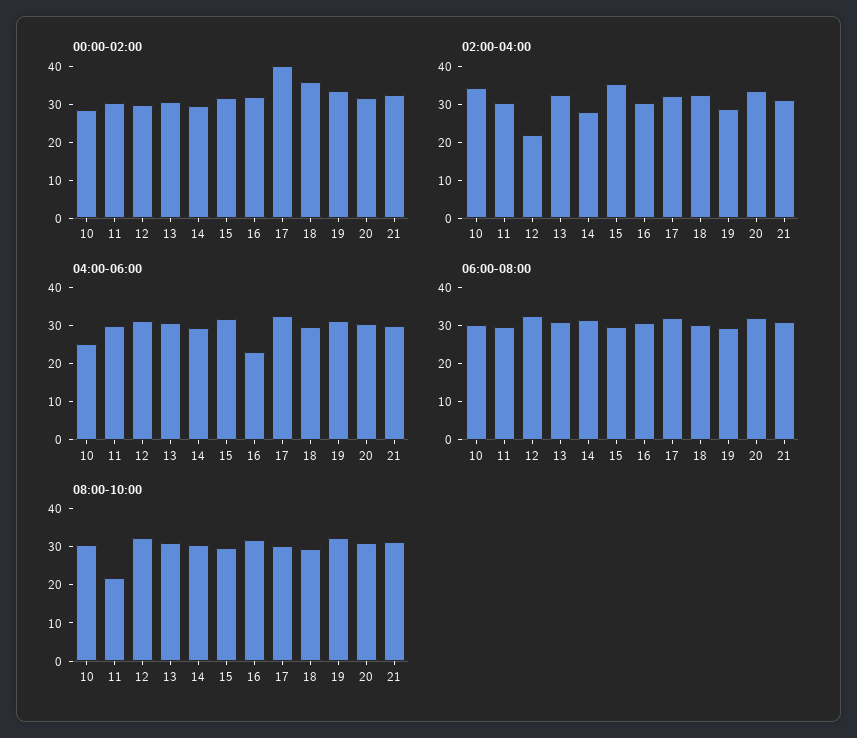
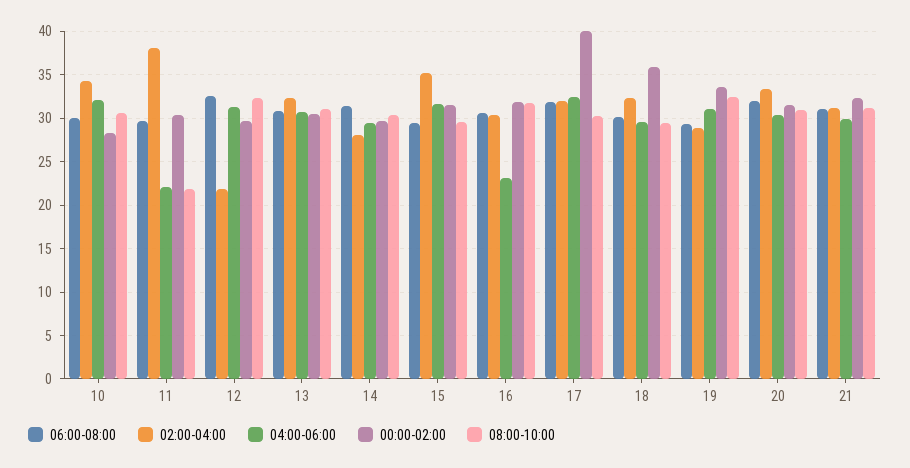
02:00-04:00, 11: 30 -> 38
04:00-06:00, 10: 25 -> 32
04:00-06:00, 11: 30 -> 22

